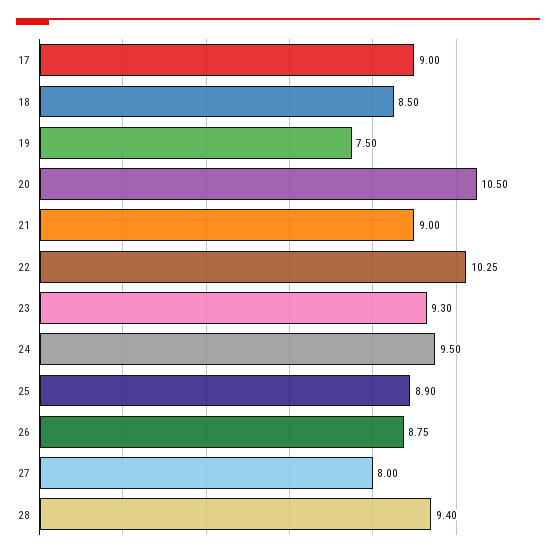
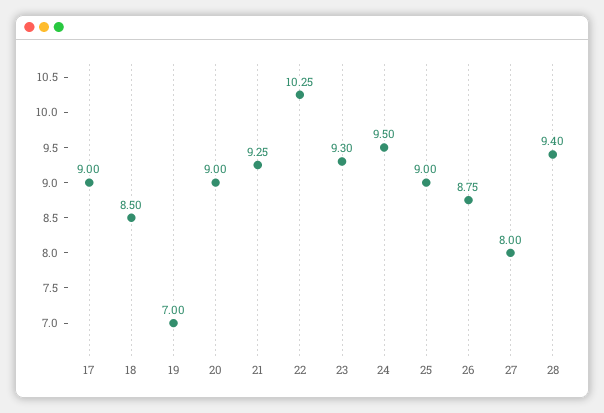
19: 7.5 -> 7
20: 10.5 -> 9
21: 9 -> 9.25
25: 8.9 -> 9

